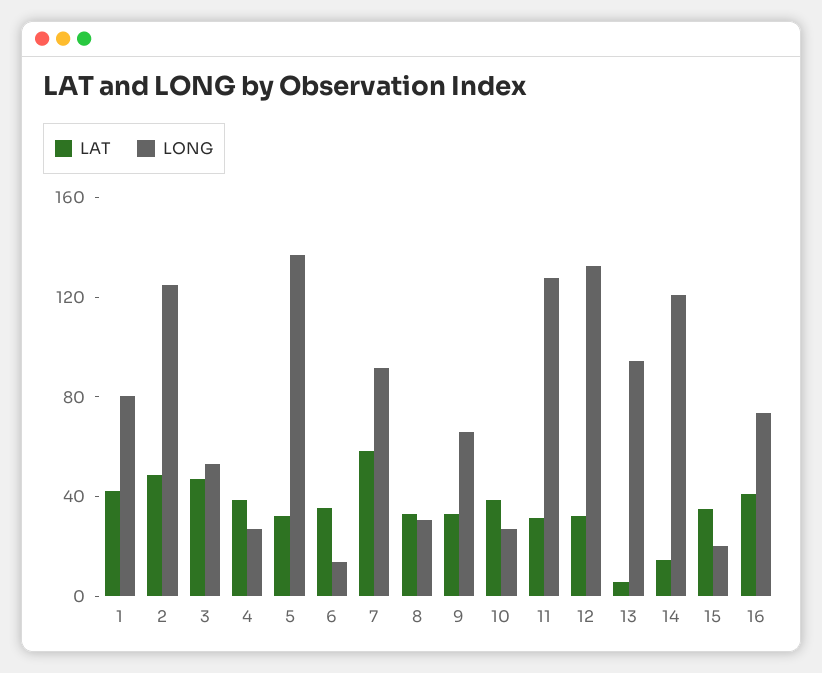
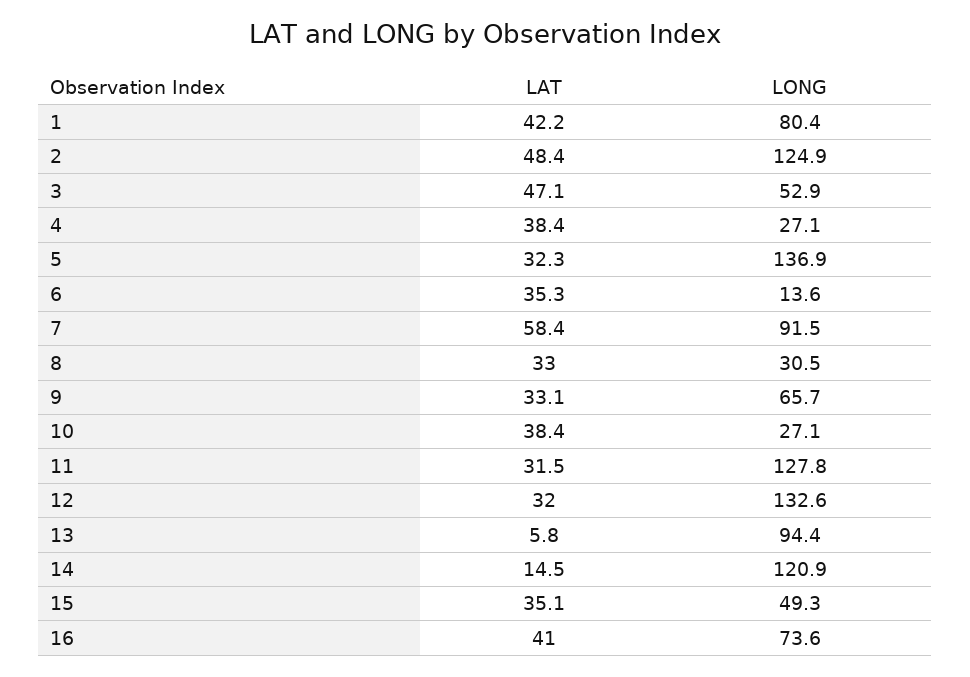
LONG, 15: 20 -> 49.3

